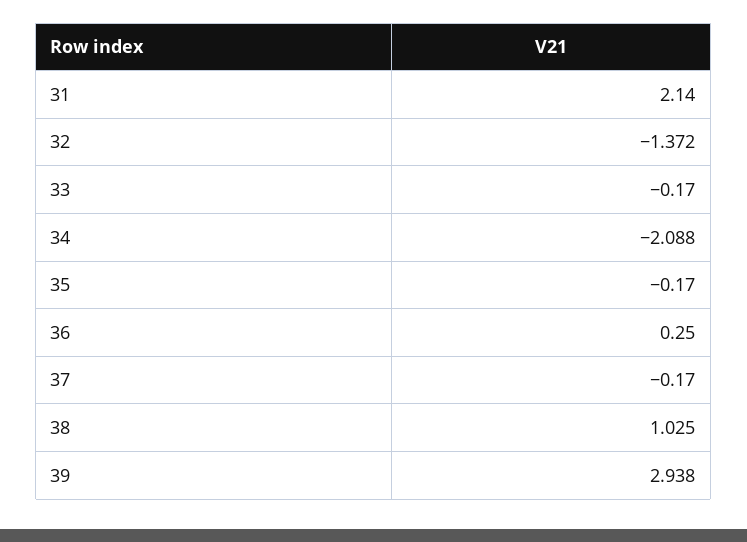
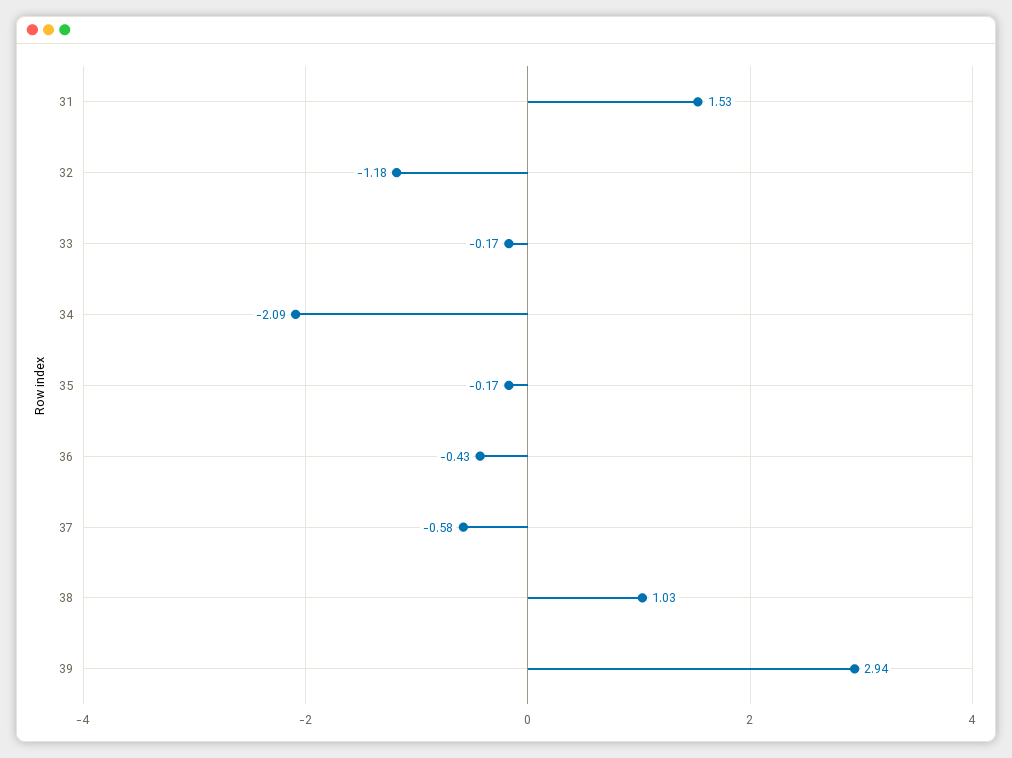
31: 2.14 -> 1.53
32: -1.372 -> -1.18
36: 0.25 -> -0.43
37: -0.17 -> -0.58

